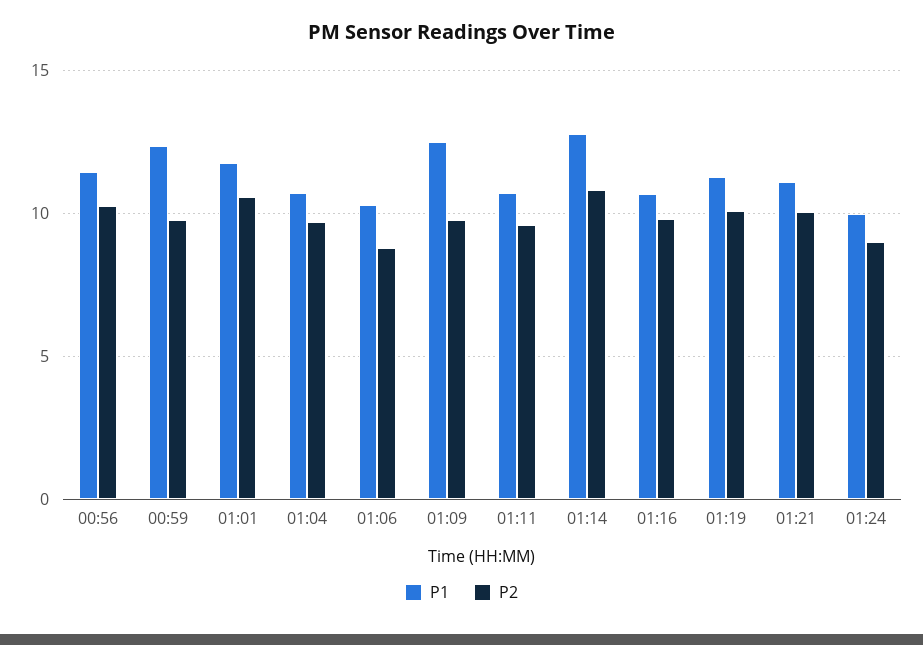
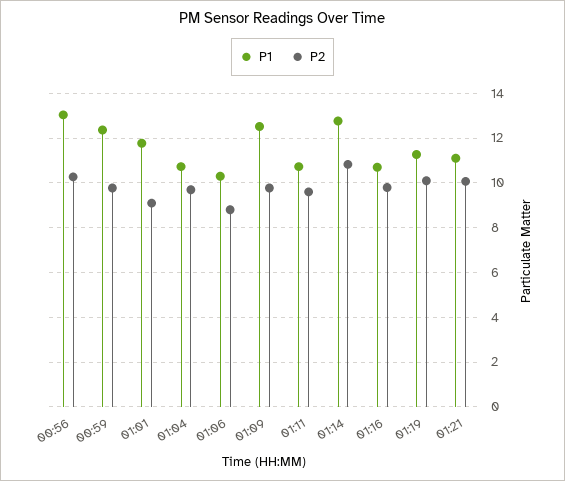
P1, 00:56: 11.5 -> 13
P2, 01:01: 10.5 -> 9
P1, 01:24: 10 -> none
P2, 01:24: 9 -> none

